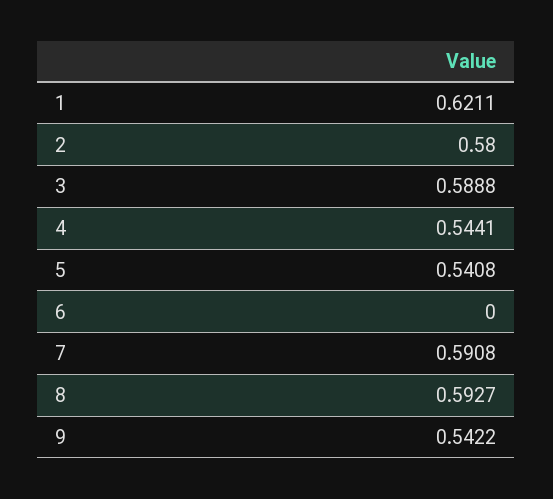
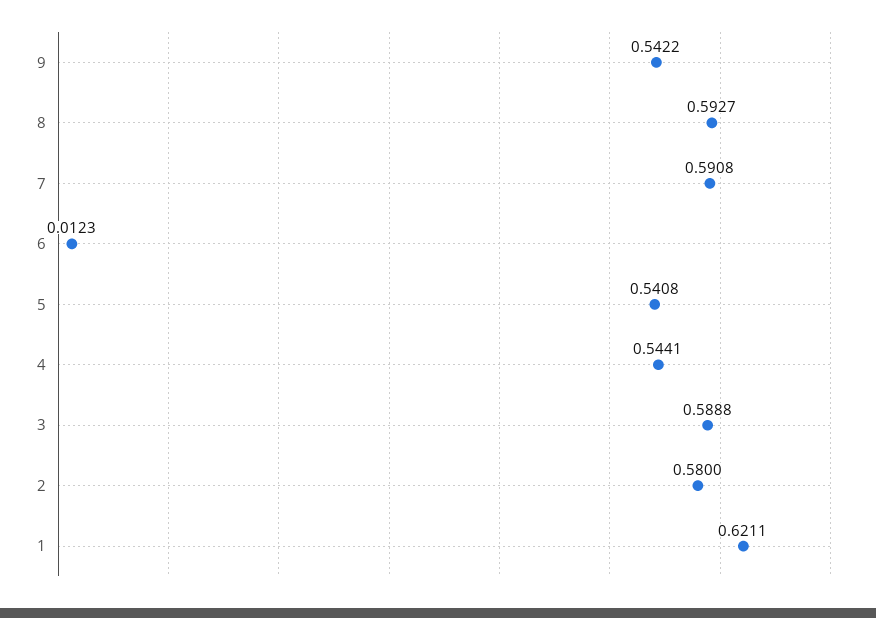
6: 0 -> 0.0123

